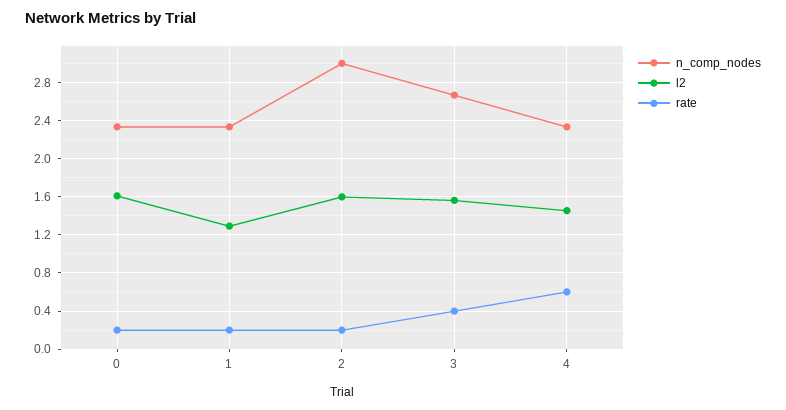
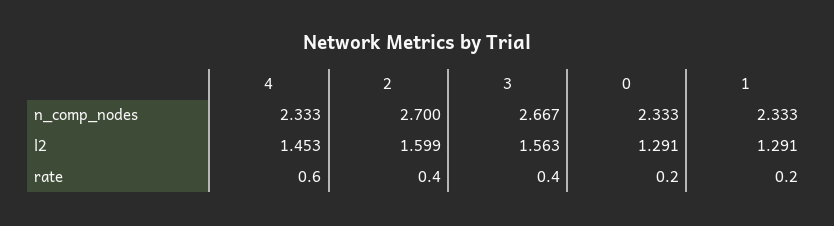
l2, 0: 1.6 -> 1.291
n_comp_nodes, 2: 3 -> 2.7
rate, 2: 0.2 -> 0.4

